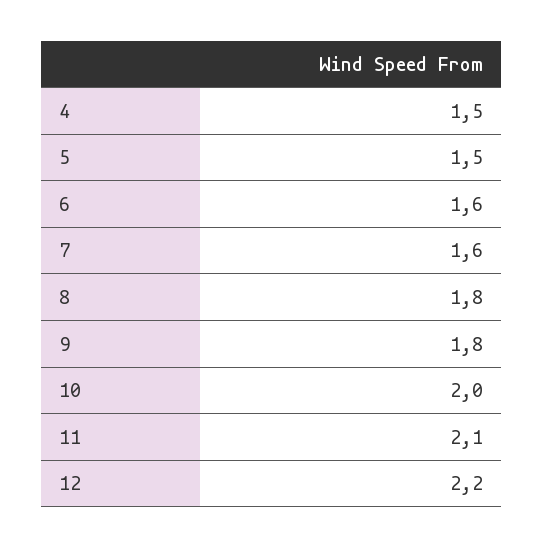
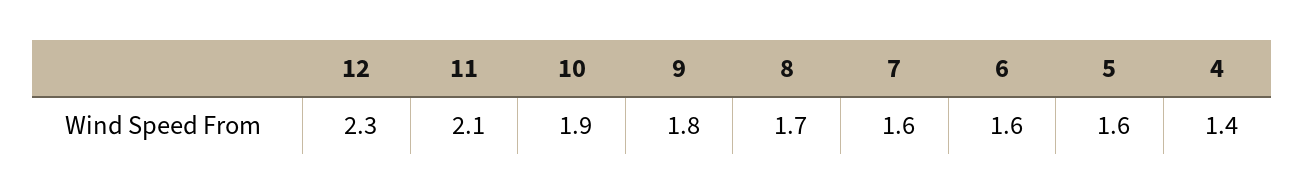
4: 1.5 -> 1.4
5: 1.5 -> 1.6
8: 1.8 -> 1.7
10: 2 -> 1.9
12: 2.2 -> 2.3

